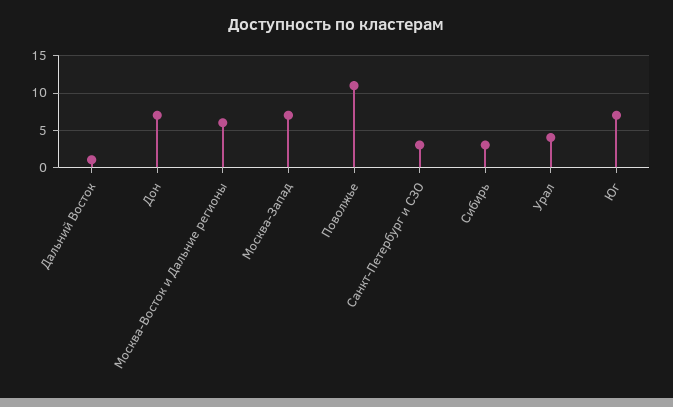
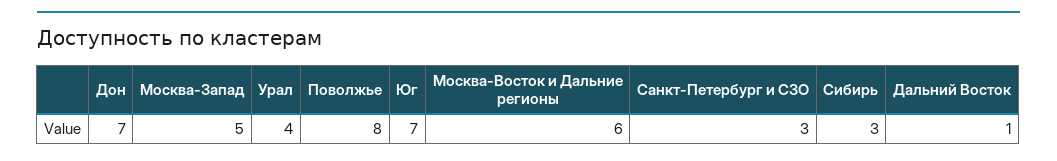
Москва-Запад: 7 -> 5
Поволжье: 11 -> 8

